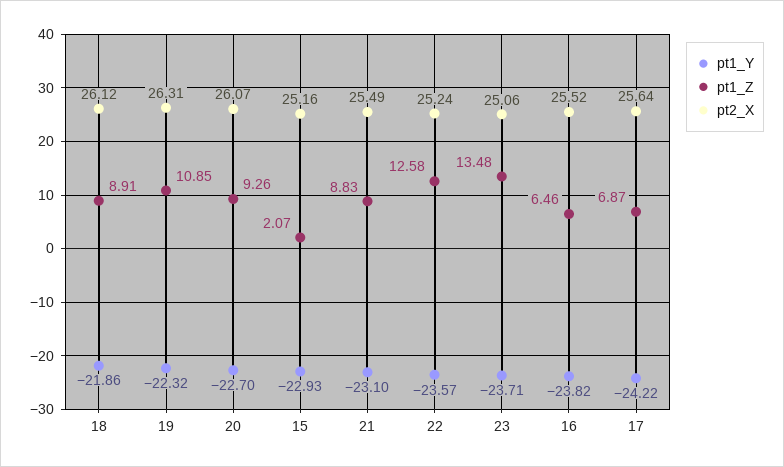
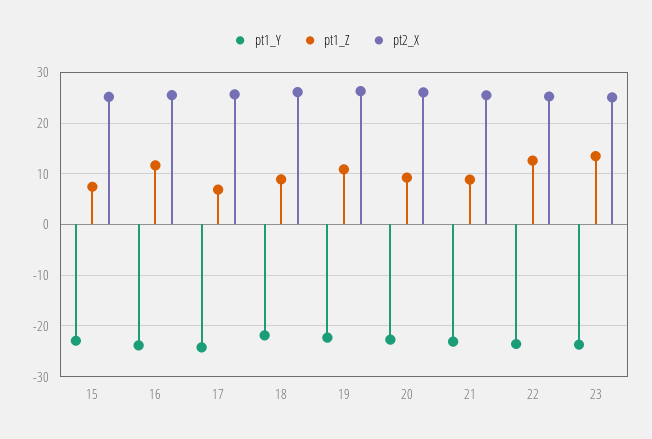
pt1_Z, 15: 2.07 -> 8
pt1_Z, 16: 6.46 -> 12

